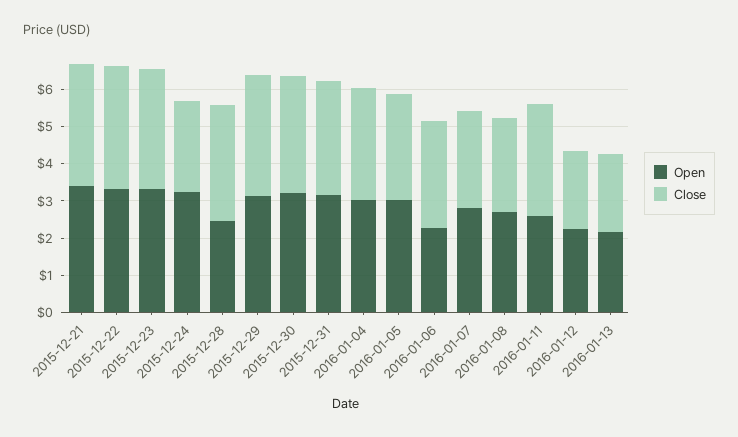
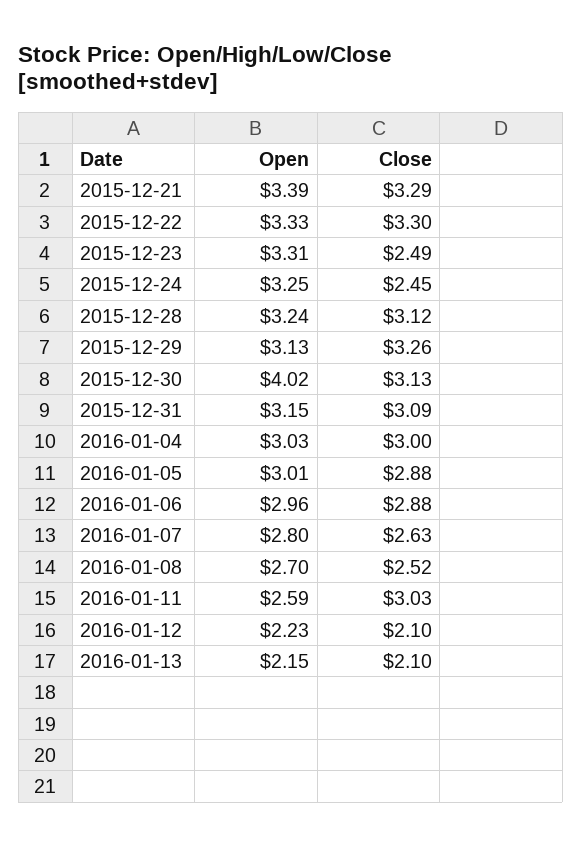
Close, 2015-12-23: 3.25 -> 2.49
Open, 2015-12-28: 2.5 -> 3.24
Open, 2015-12-30: 3.25 -> 4.02
Open, 2016-01-06: 2.25 -> 2.96

